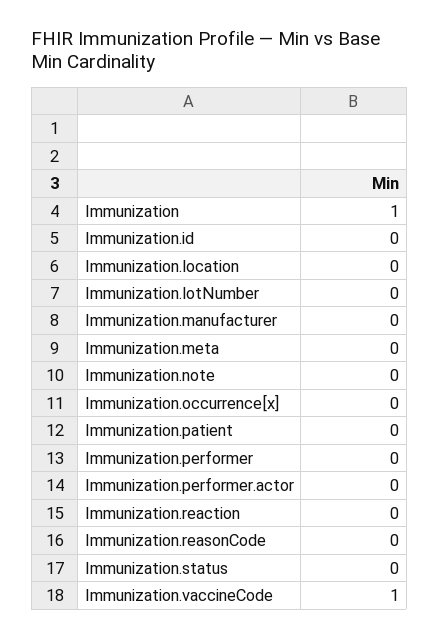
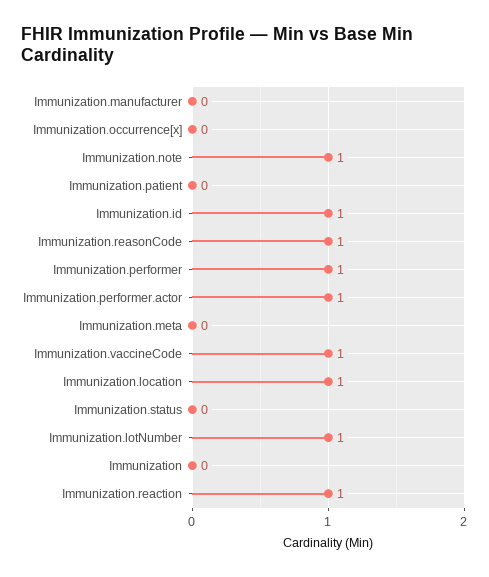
Immunization: 1 -> 0
Immunization.id: 0 -> 1
Immunization.location: 0 -> 1
Immunization.lotNumber: 0 -> 1
Immunization.note: 0 -> 1
Immunization.performer: 0 -> 1
Immunization.performer.actor: 0 -> 1
Immunization.reaction: 0 -> 1
Immunization.reasonCode: 0 -> 1

